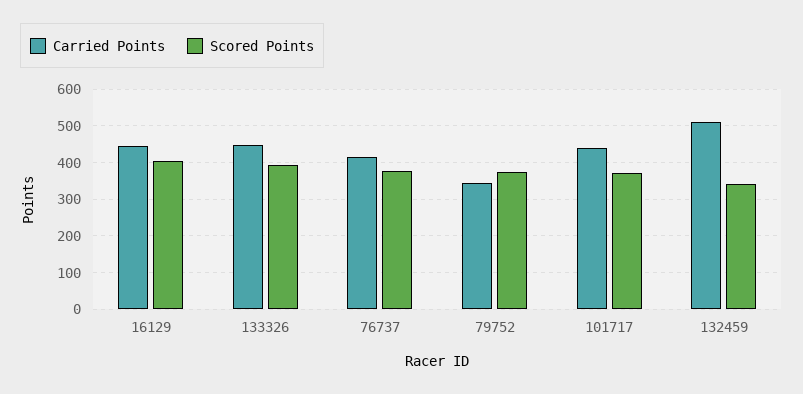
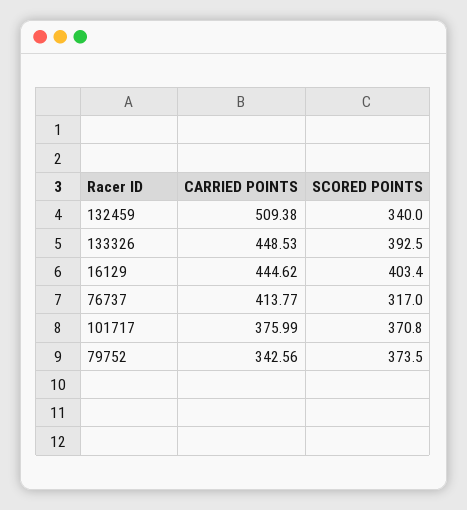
Scored Points, 76737: 380 -> 317
Carried Points, 101717: 440 -> 375.99

